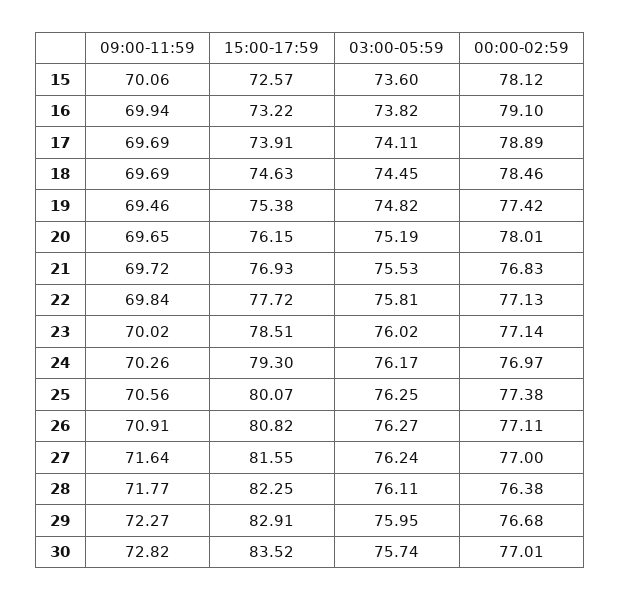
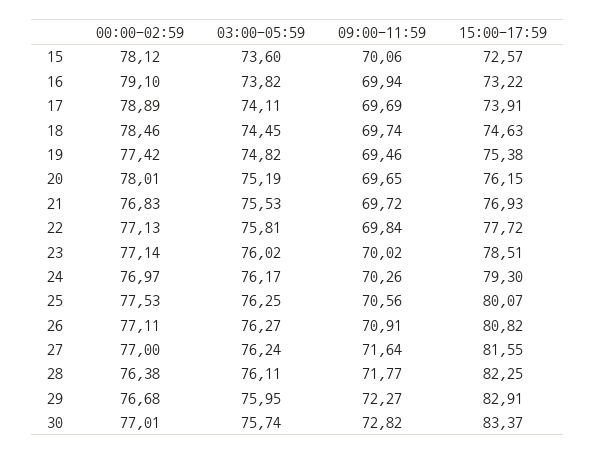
09:00-11:59, 18: 69.69 -> 69.74
00:00-02:59, 25: 77.38 -> 77.53
15:00-17:59, 30: 83.52 -> 83.37

